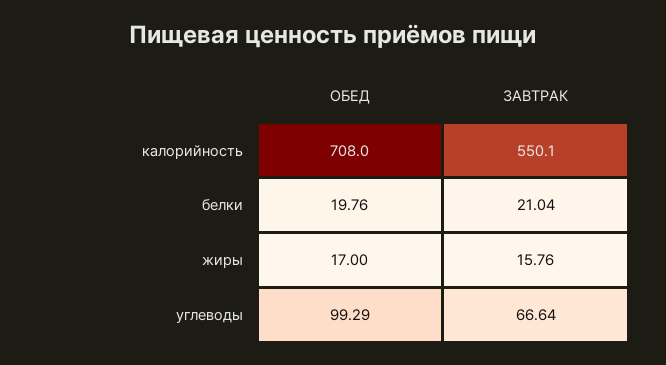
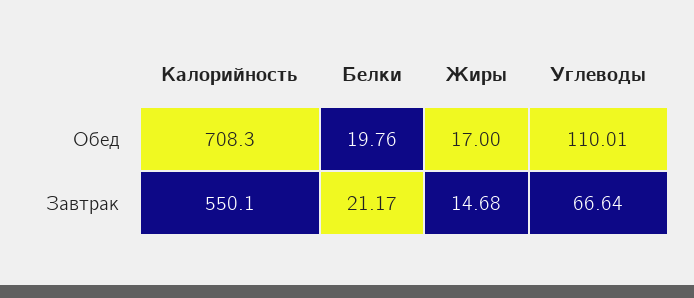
ОБЕД, калорийность: 708 -> 708.3
ЗАВТРАК, белки: 21.04 -> 21.17
ЗАВТРАК, жиры: 15.76 -> 14.68
ОБЕД, углеводы: 99.29 -> 110.01

